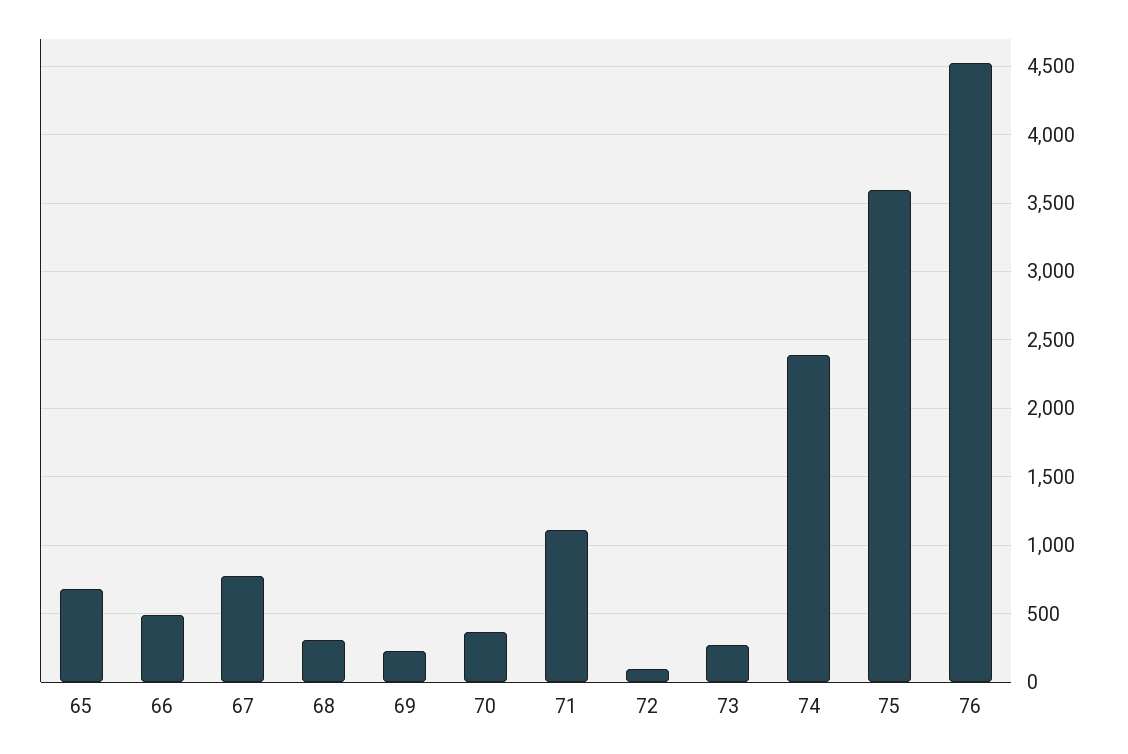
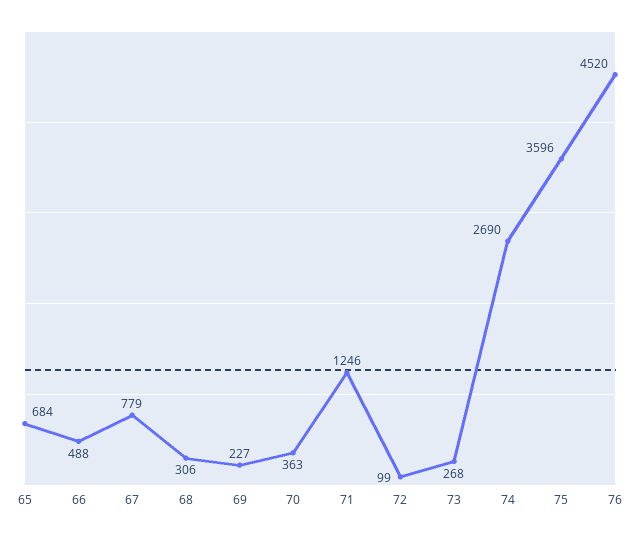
71: 1100 -> 1246
74: 2400 -> 2690

